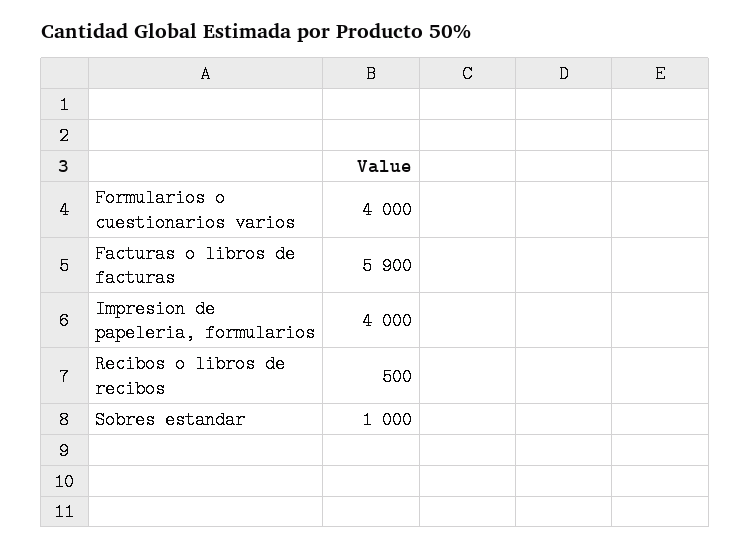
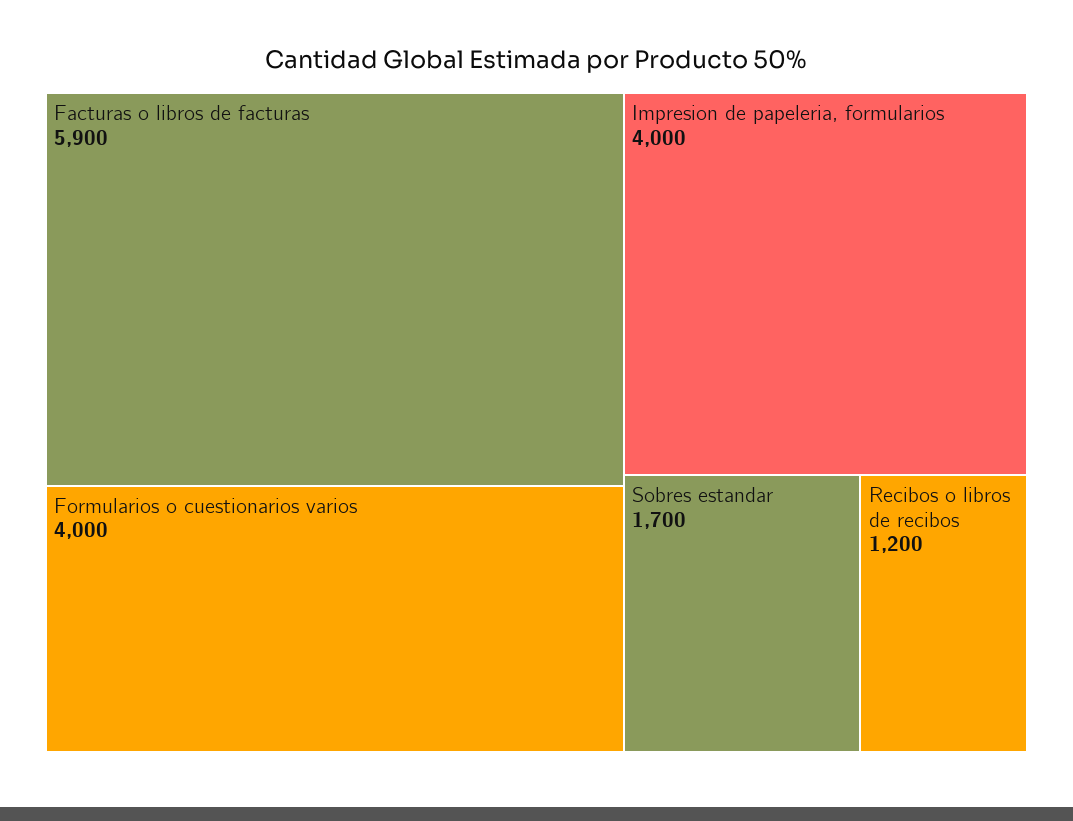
Recibos o libros de recibos: 500 -> 1200
Sobres estandar: 1000 -> 1700

